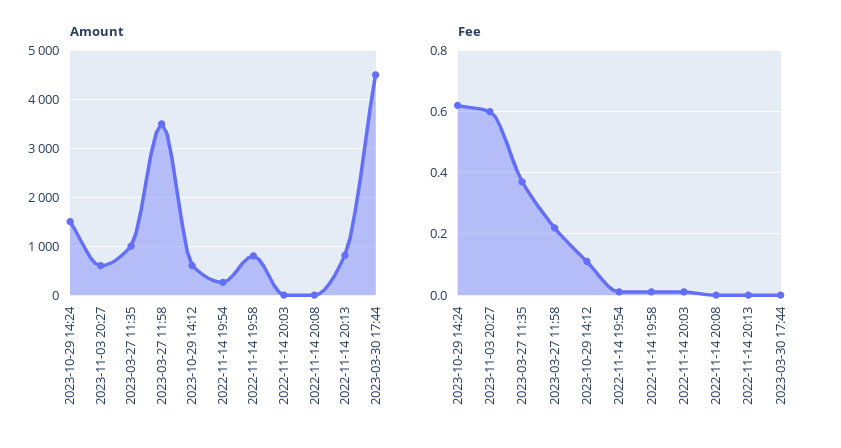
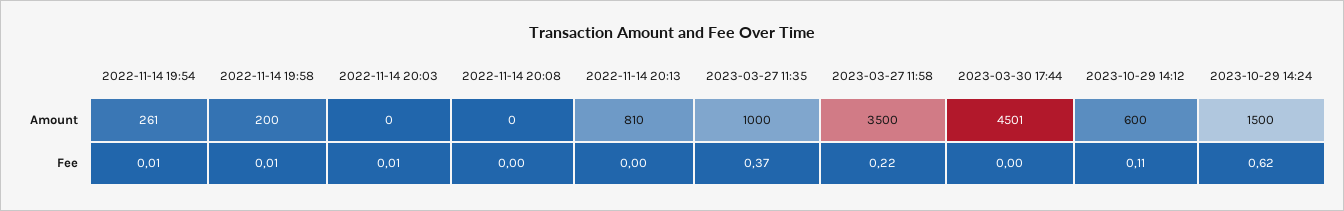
Amount, 2023-11-03 20:27: 600 -> none
Amount, 2022-11-14 19:58: 800 -> 200
Fee, 2023-11-03 20:27: 0.6 -> none

